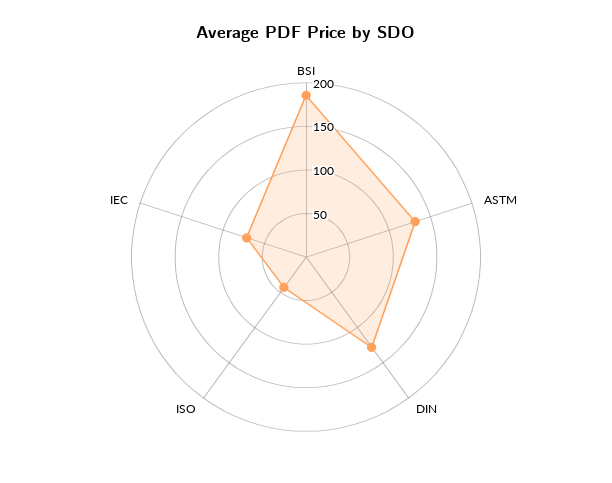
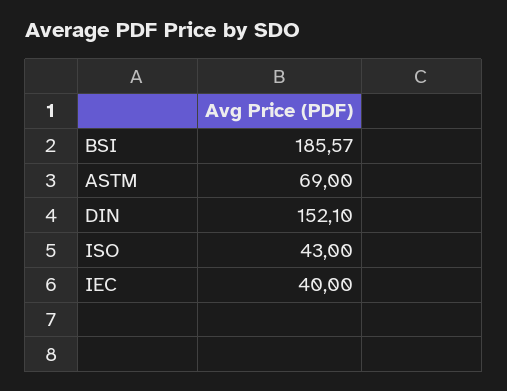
ASTM: 130 -> 69
DIN: 130 -> 152.1
IEC: 70 -> 40

